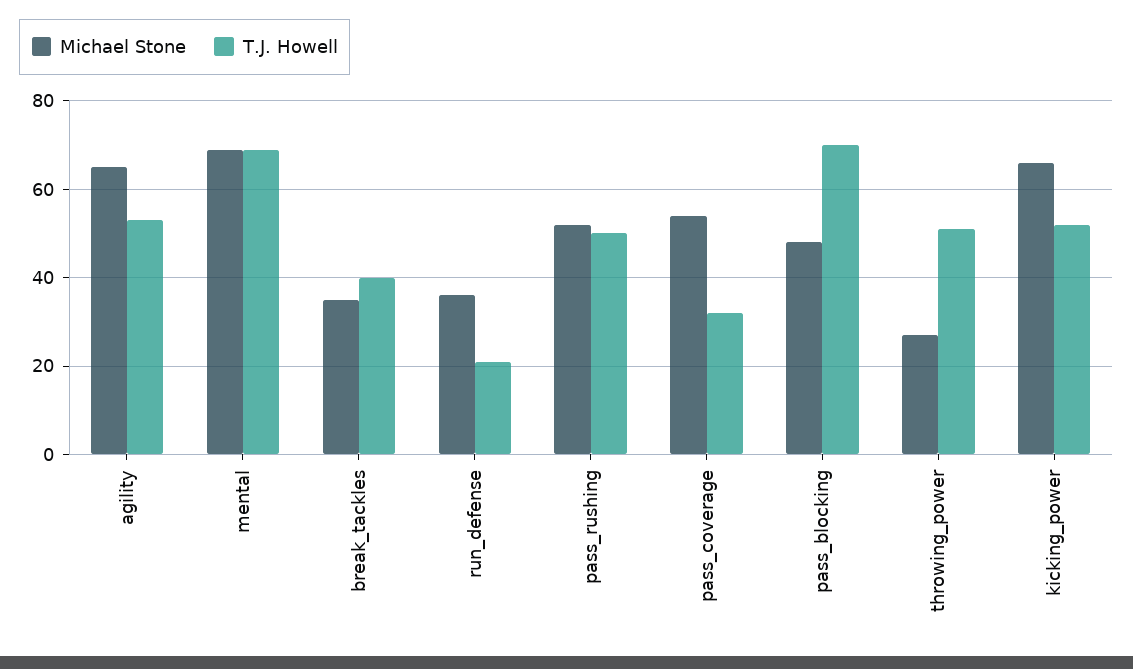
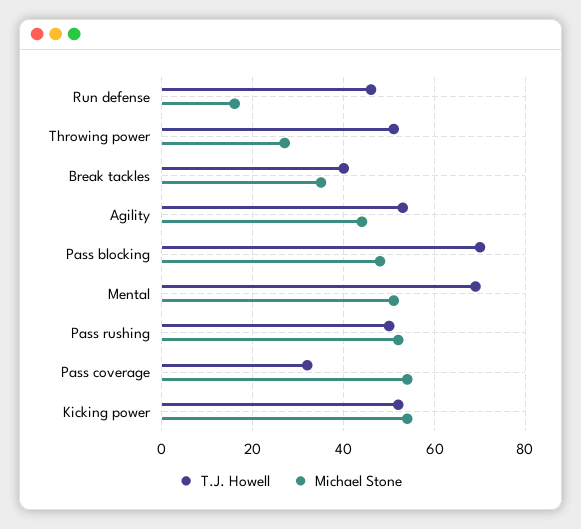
Michael Stone, agility: 65 -> 45
Michael Stone, mental: 70 -> 50
Michael Stone, run_defense: 35 -> 15
T.J. Howell, run_defense: 20 -> 45
Michael Stone, kicking_power: 65 -> 55

